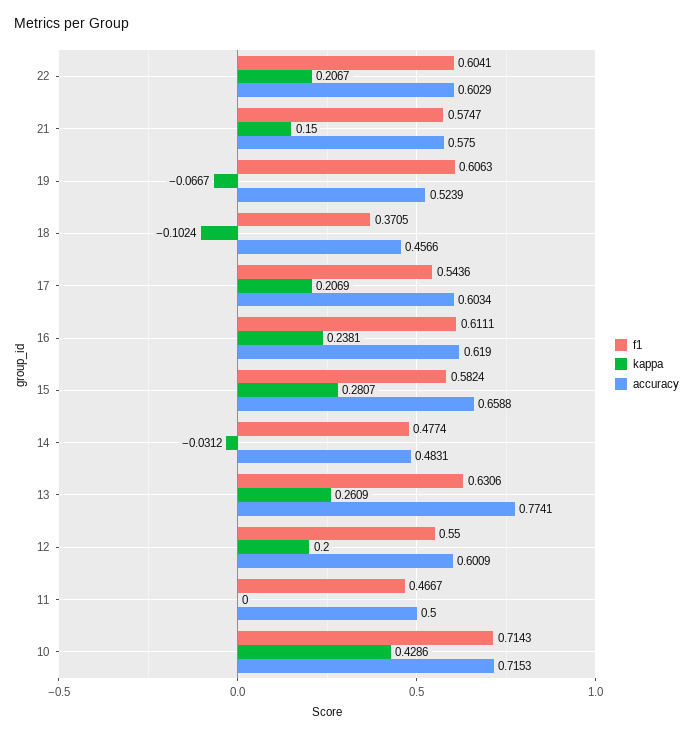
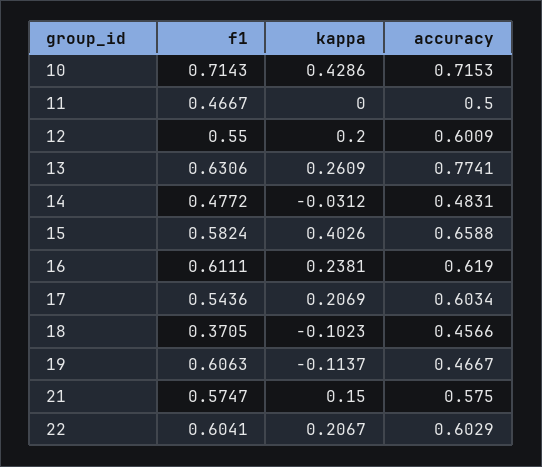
kappa, 19: -0.0667 -> -0.1137
accuracy, 19: 0.5239 -> 0.4667
kappa, 18: -0.1024 -> -0.1023
kappa, 15: 0.2807 -> 0.4026
f1, 14: 0.4774 -> 0.4772

